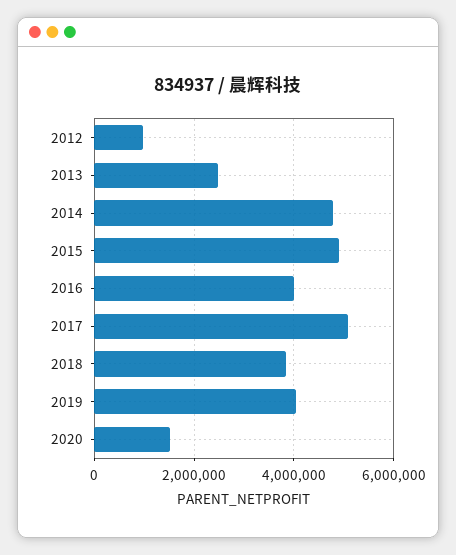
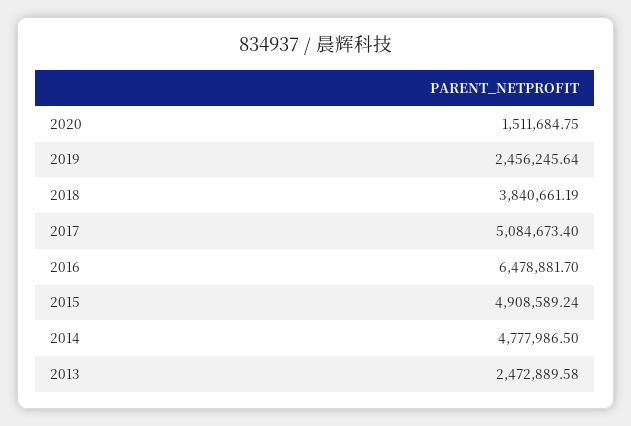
2012: 1000000 -> none
2016: 4000000 -> 6478881.7
2019: 4000000 -> 2456245.64

